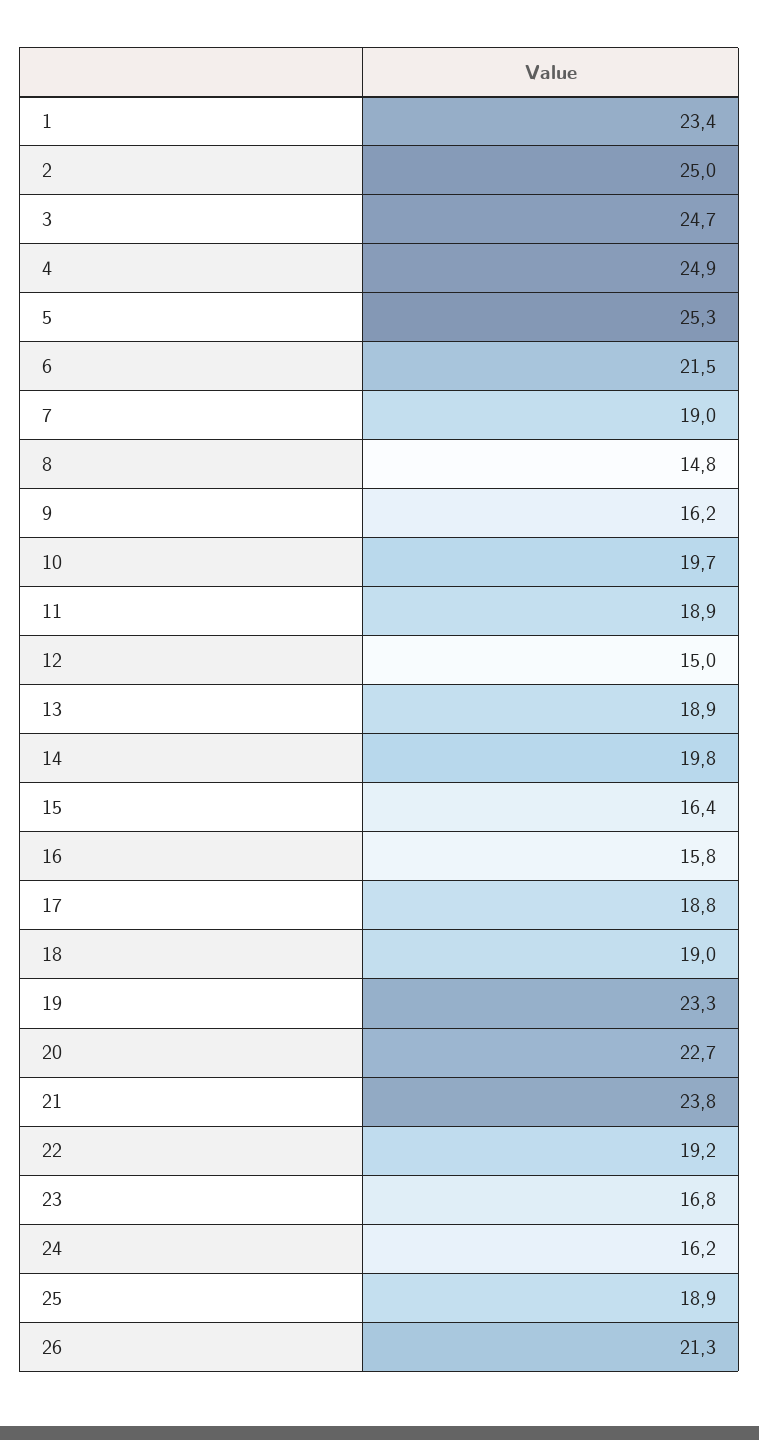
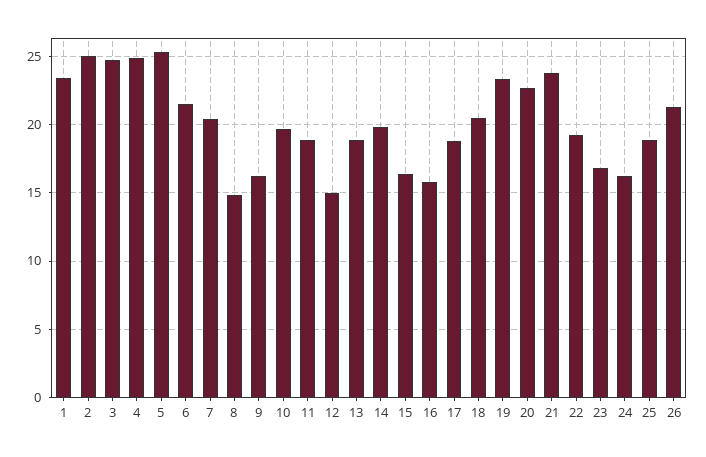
7: 19 -> 20.5
18: 19 -> 20.5

